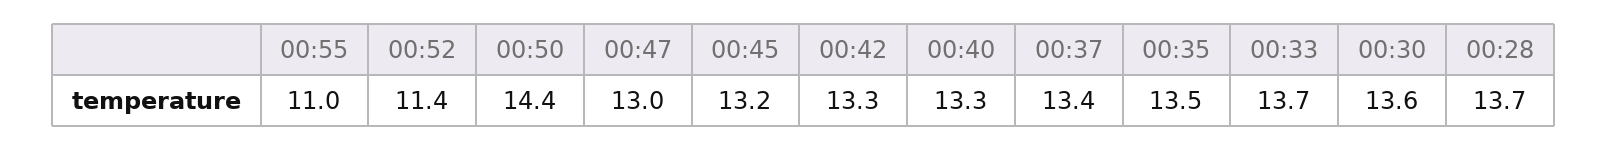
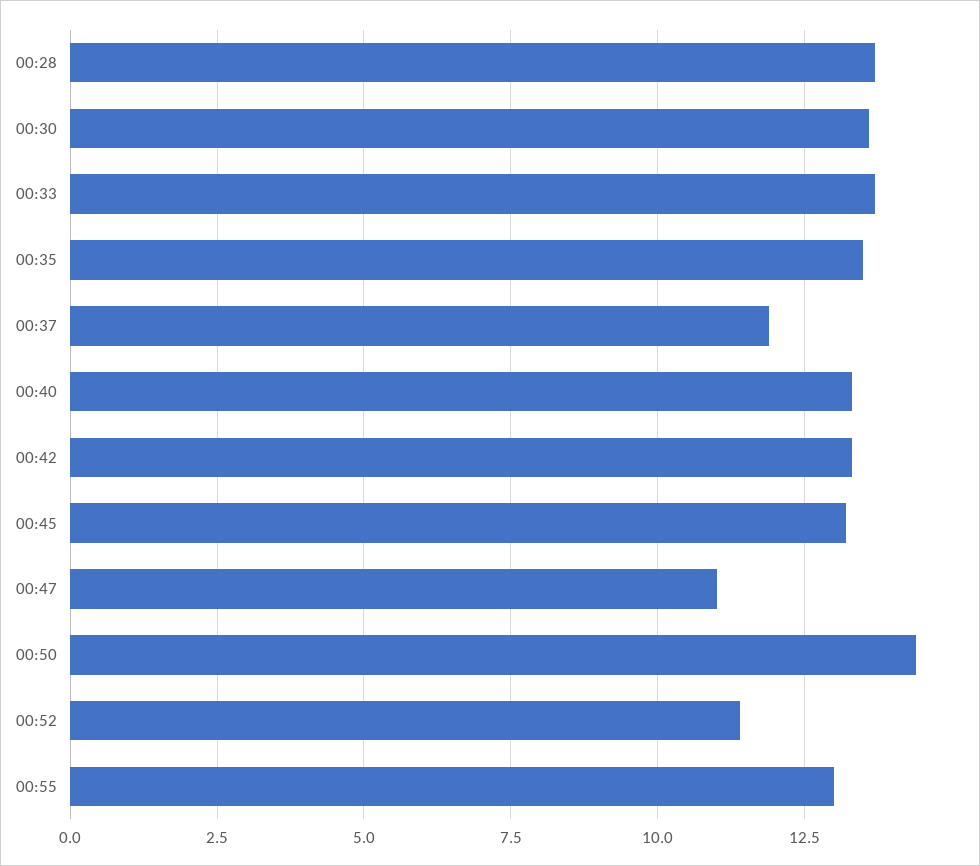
00:55: 11 -> 13
00:47: 13 -> 11
00:37: 13.4 -> 12

